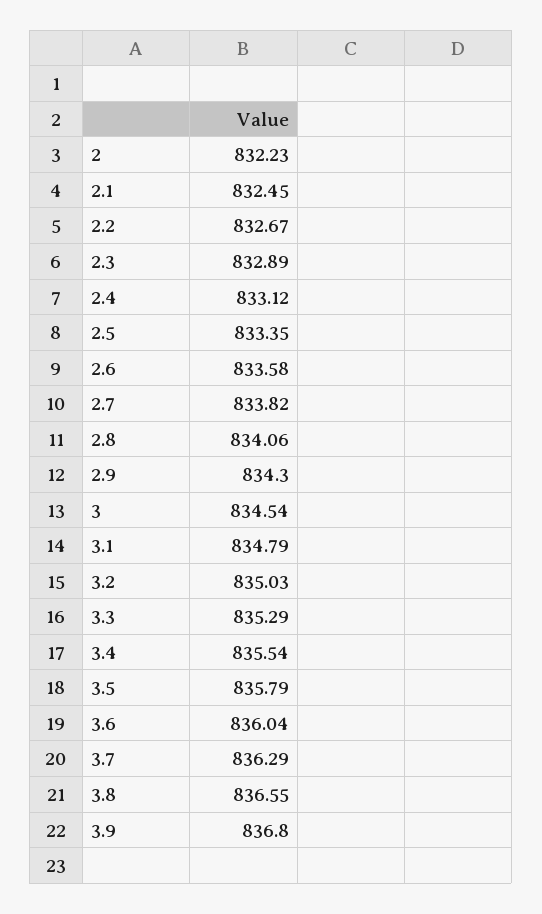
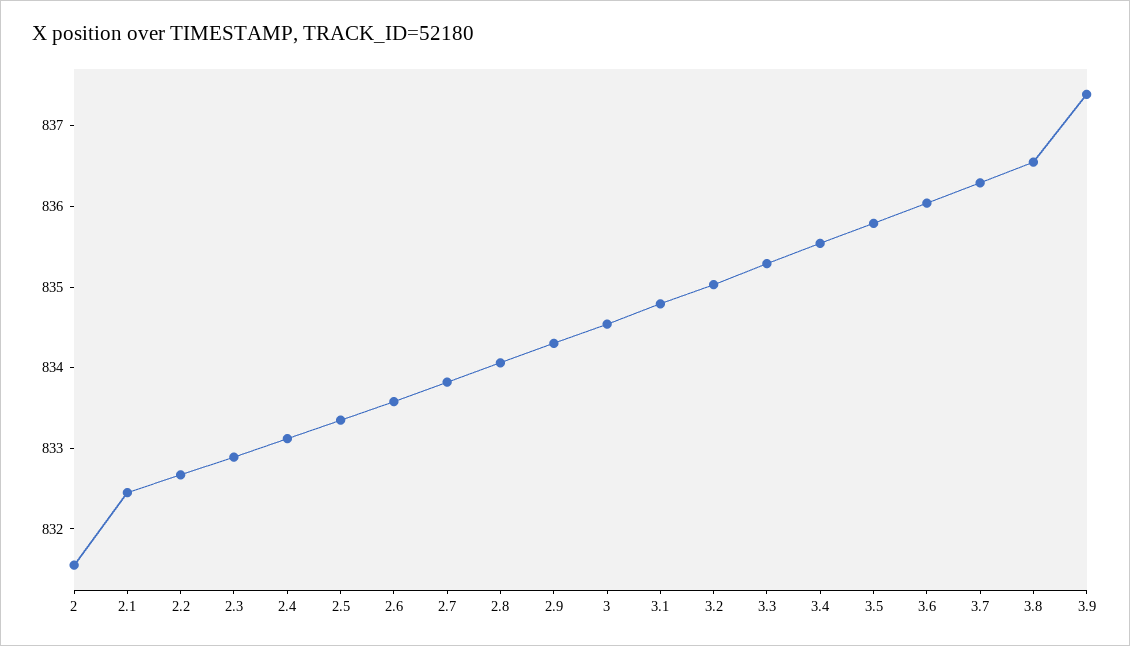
2: 832.23 -> 831.6
3.9: 836.8 -> 837.4

